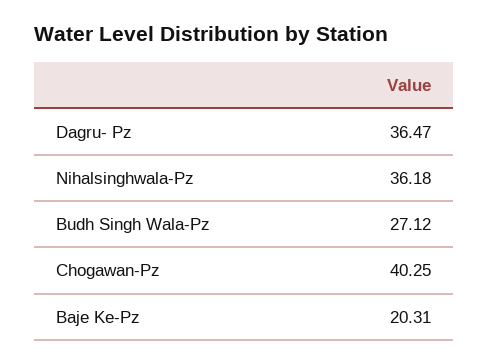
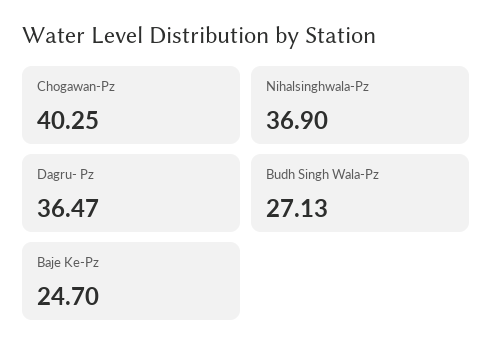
Nihalsinghwala-Pz: 36.18 -> 36.9
Budh Singh Wala-Pz: 27.12 -> 27.13
Baje Ke-Pz: 20.31 -> 24.7

